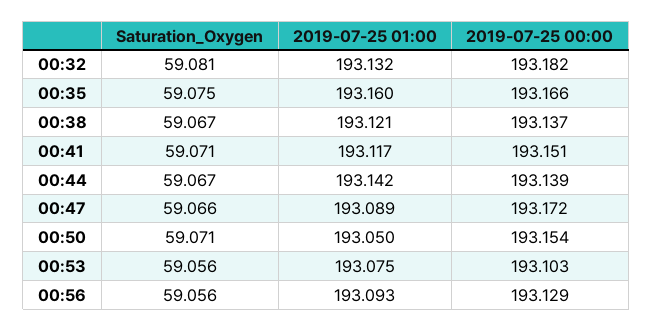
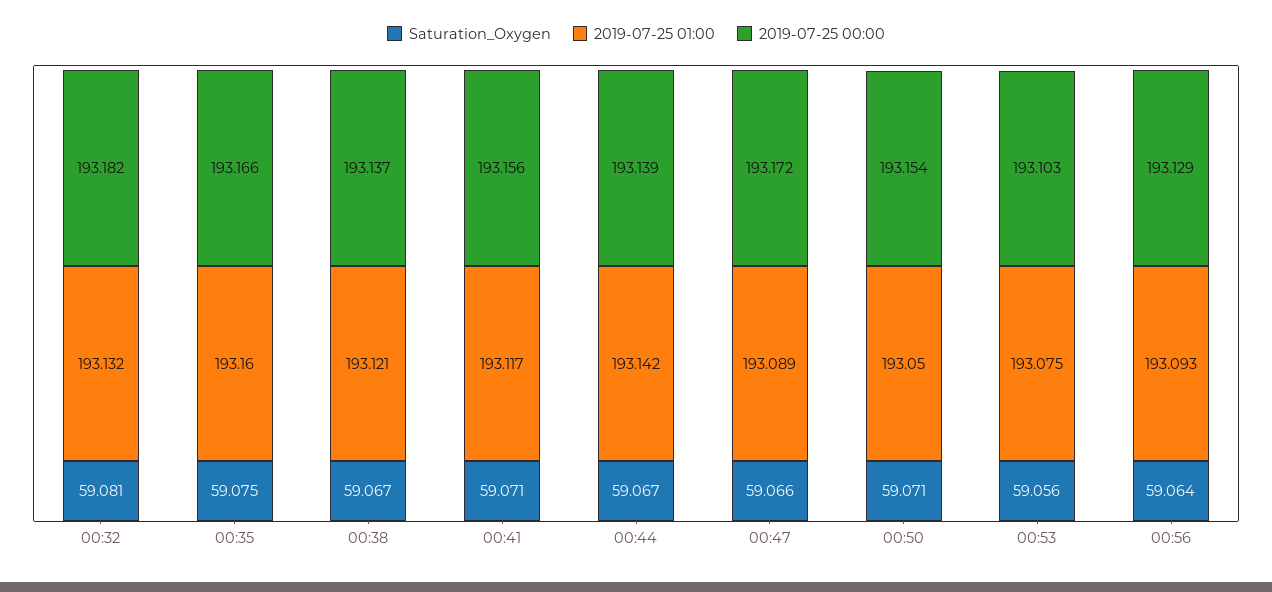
2019-07-25 00:00, 00:41: 193.151 -> 193.156
Saturation_Oxygen, 00:56: 59.056 -> 59.064

